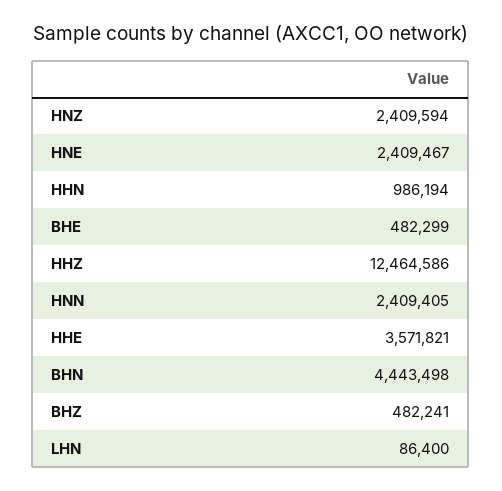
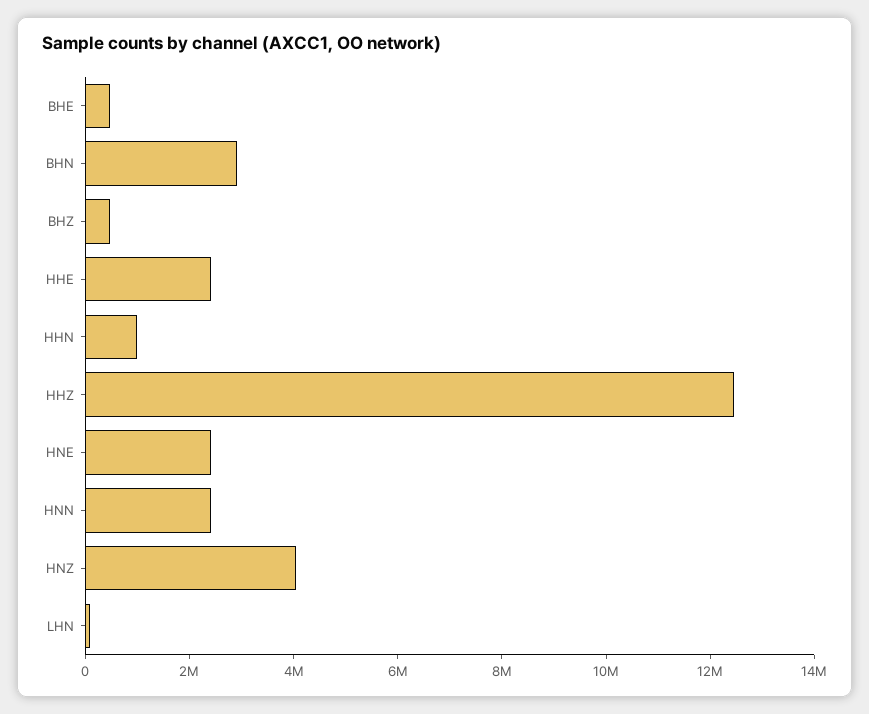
HNZ: 2409594 -> 4000000
HHE: 3571821 -> 2500000
BHN: 4443498 -> 3000000

